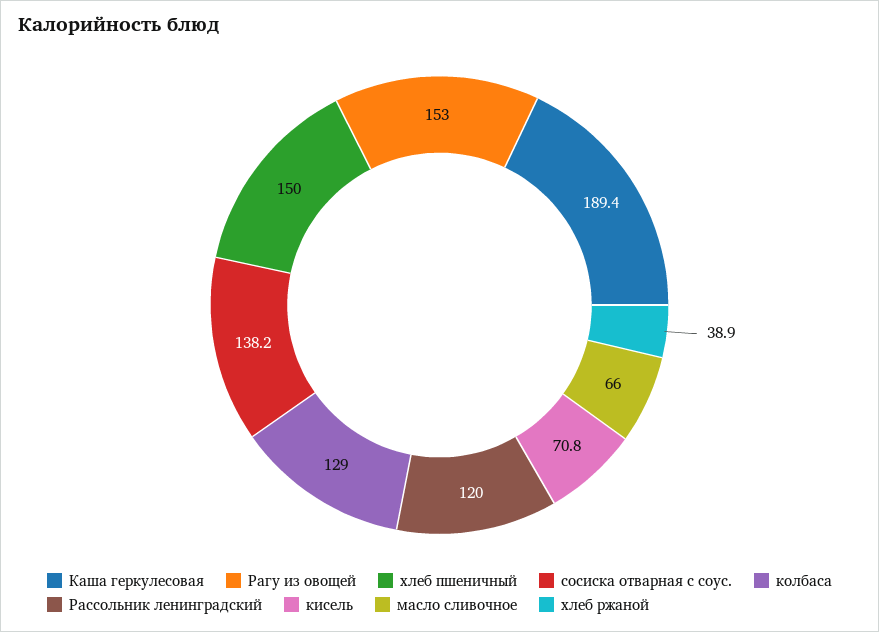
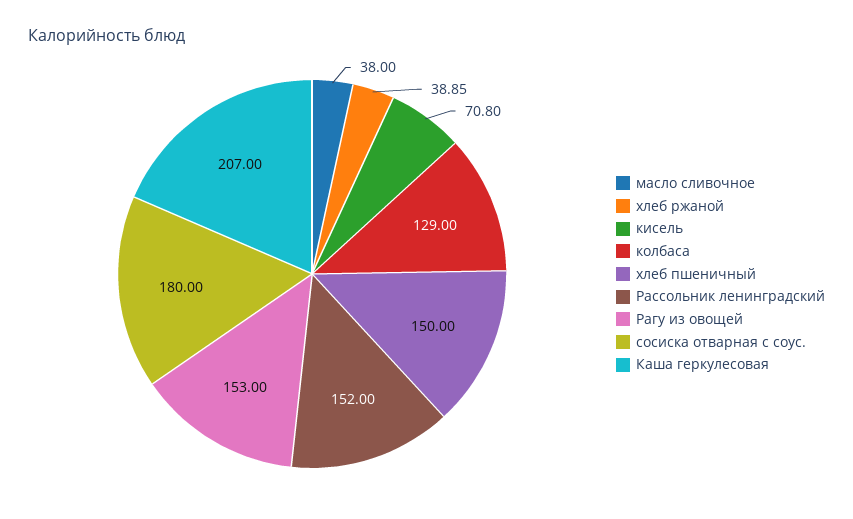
Каша геркулесовая: 189.4 -> 207
сосиска отварная с соус.: 138.2 -> 180
Рассольник ленинградский: 120 -> 152
масло сливочное: 66 -> 38

